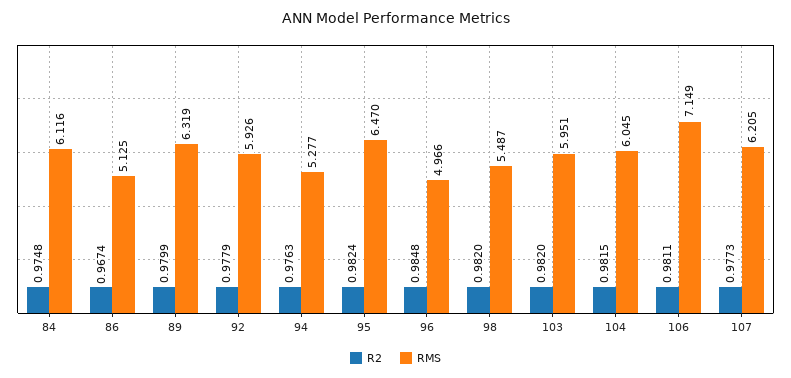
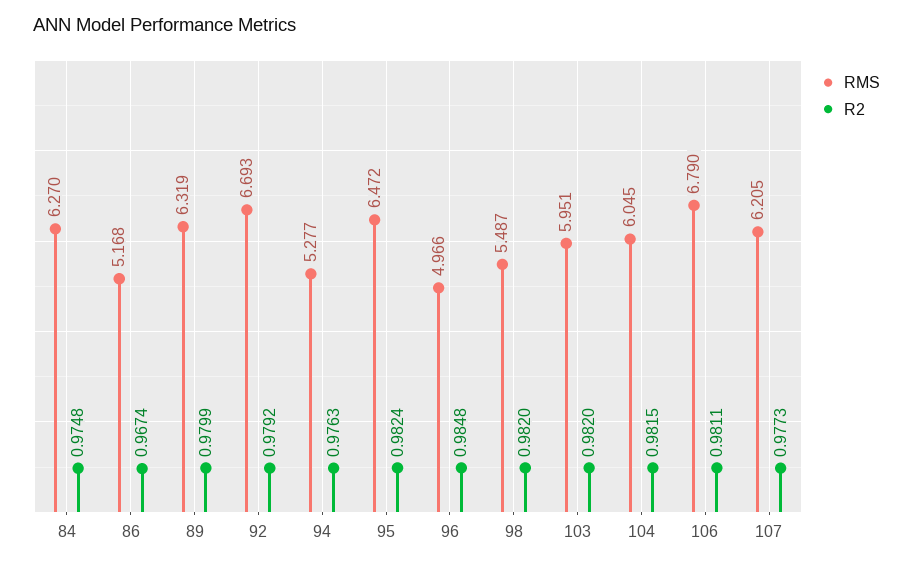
RMS, 84: 6.116 -> 6.27
RMS, 86: 5.125 -> 5.168
R2, 92: 0.9779 -> 0.9792
RMS, 92: 5.926 -> 6.693
RMS, 95: 6.47 -> 6.472
RMS, 106: 7.149 -> 6.79

